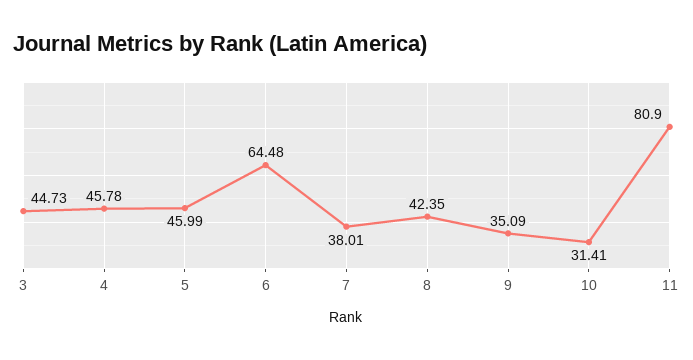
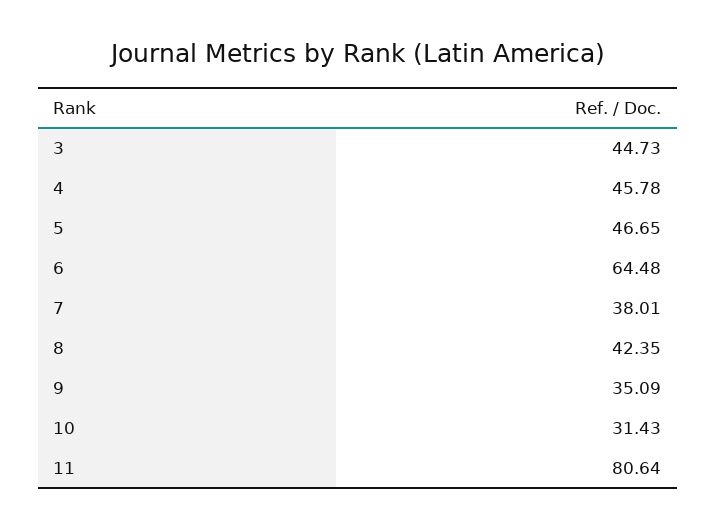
5: 45.99 -> 46.65
10: 31.41 -> 31.43
11: 80.9 -> 80.64

